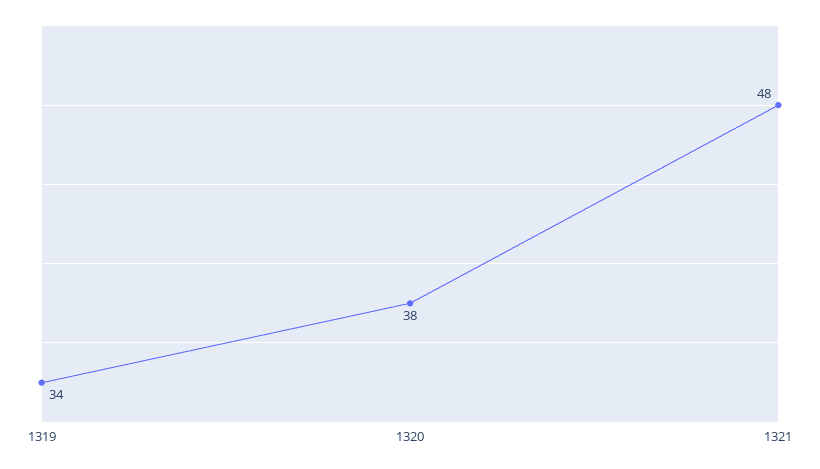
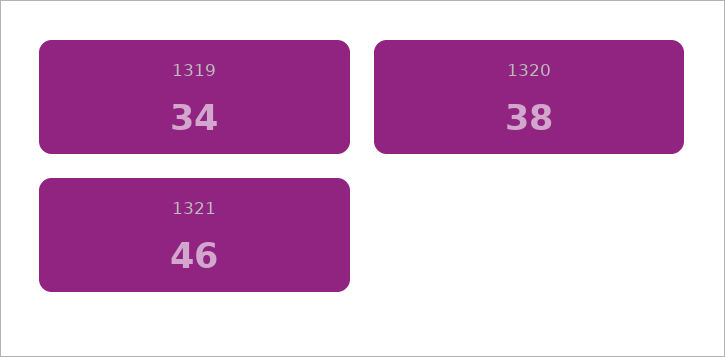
1321: 48 -> 46

